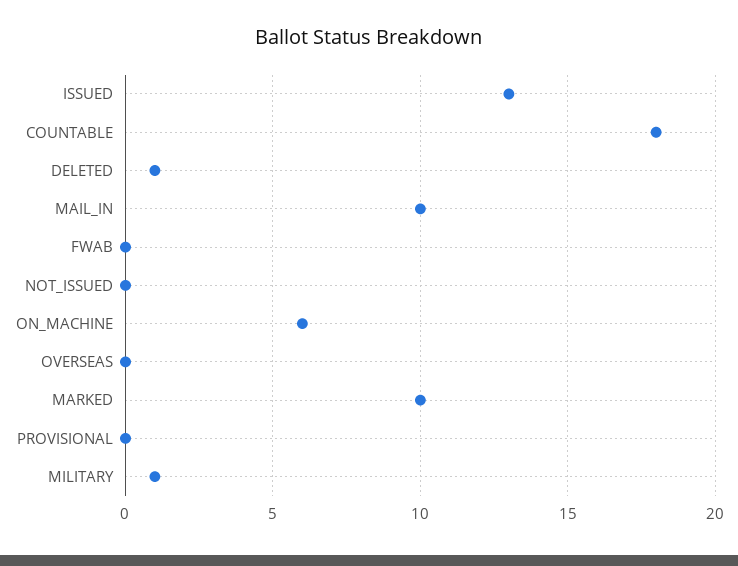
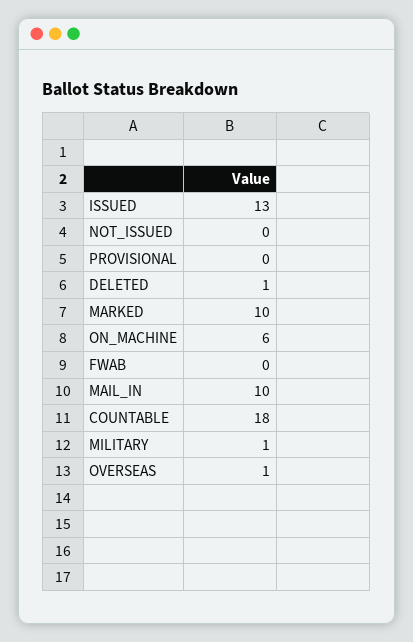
OVERSEAS: 0 -> 1

